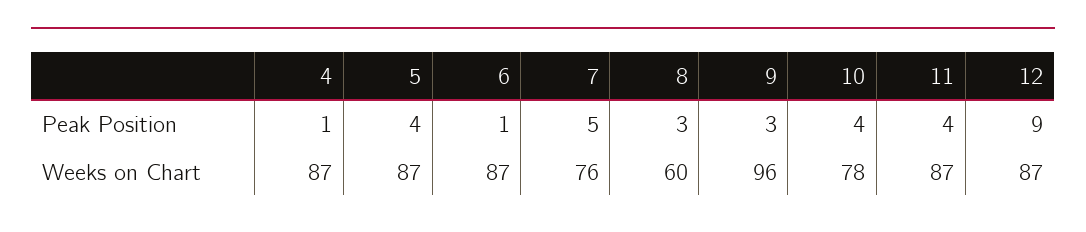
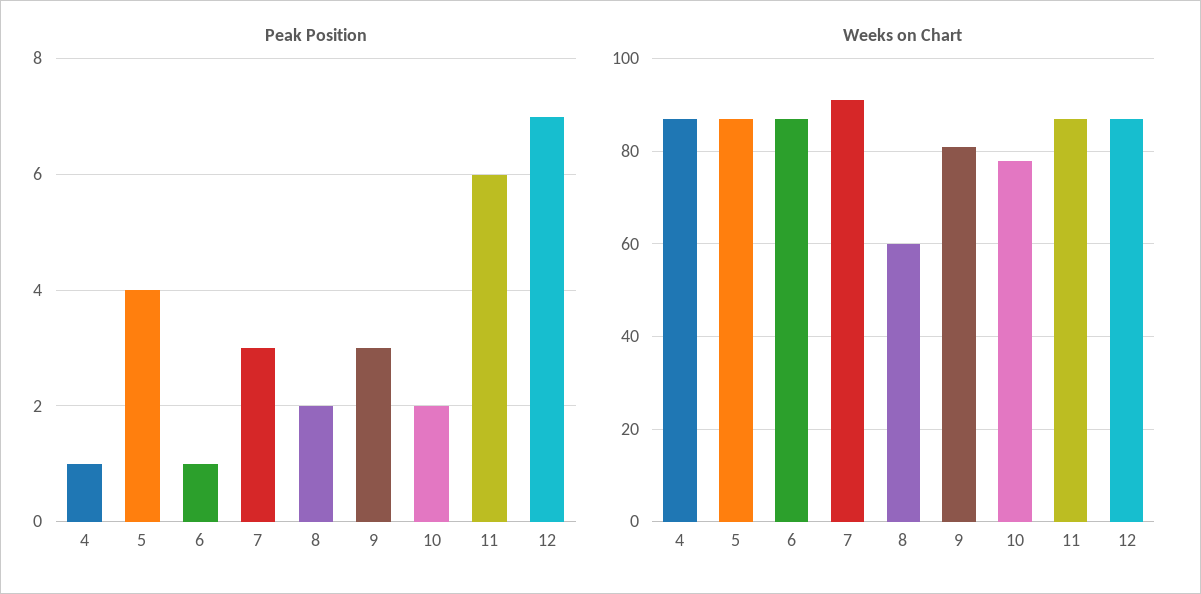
Peak Position, 7: 5 -> 3
Peak Position, 8: 3 -> 2
Peak Position, 10: 4 -> 2
Peak Position, 11: 4 -> 6
Peak Position, 12: 9 -> 7
Weeks on Chart, 7: 76 -> 90
Weeks on Chart, 9: 96 -> 80

